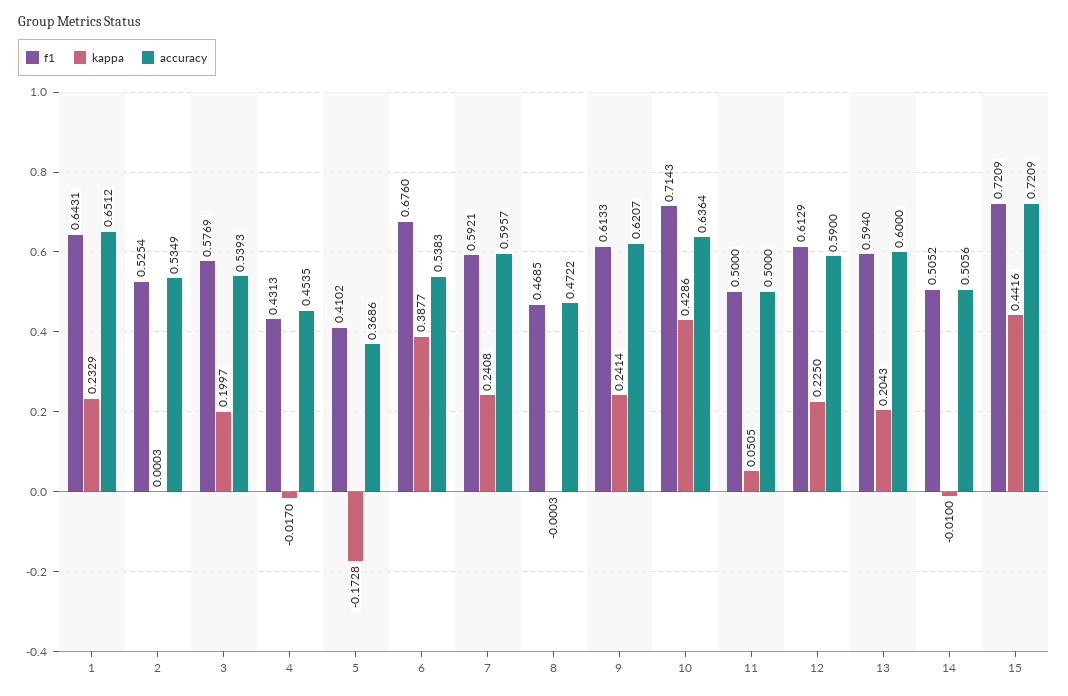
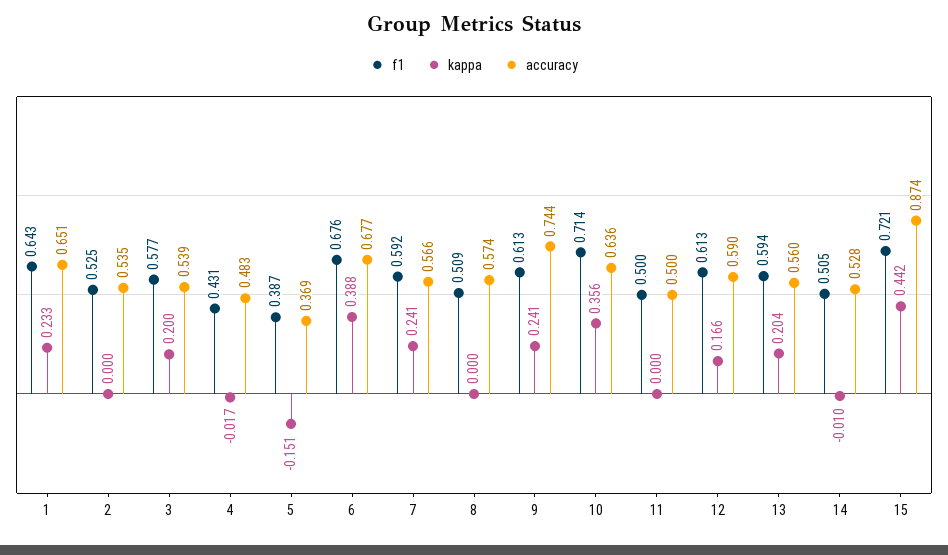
accuracy, 4: 0.4535 -> 0.483
f1, 5: 0.4102 -> 0.387
kappa, 5: -0.1728 -> -0.151
accuracy, 6: 0.5383 -> 0.677
accuracy, 7: 0.5957 -> 0.566
f1, 8: 0.4685 -> 0.509
accuracy, 8: 0.4722 -> 0.574
accuracy, 9: 0.6207 -> 0.744
kappa, 10: 0.4286 -> 0.356
kappa, 11: 0.0505 -> 0
kappa, 12: 0.225 -> 0.166
accuracy, 13: 0.6 -> 0.56
accuracy, 14: 0.5056 -> 0.528
accuracy, 15: 0.7209 -> 0.874

